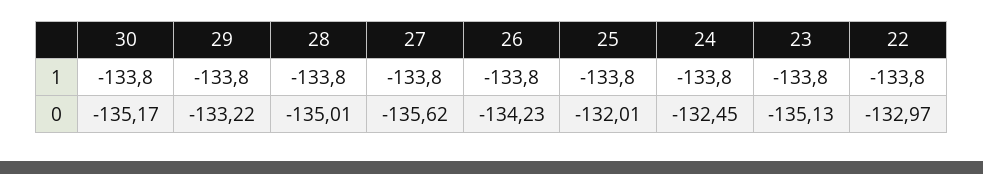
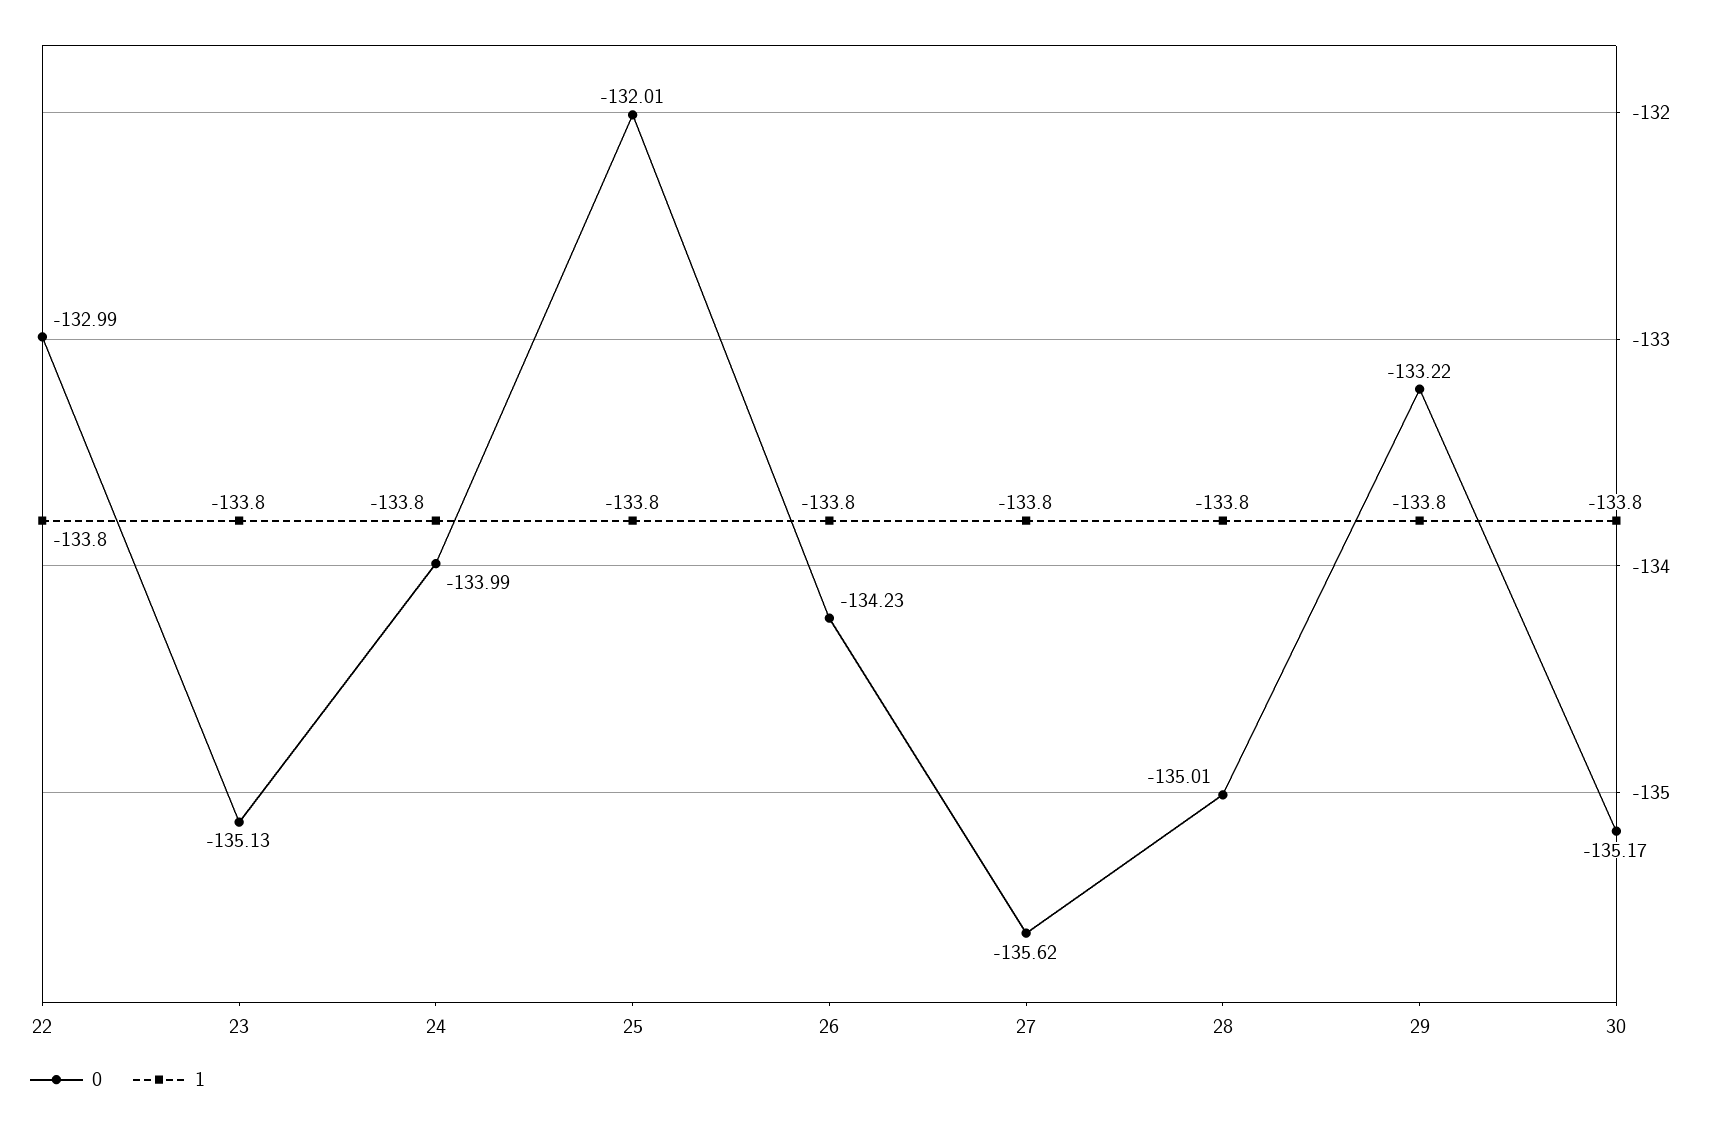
0, 24: -132.45 -> -133.99
0, 22: -132.97 -> -132.99

